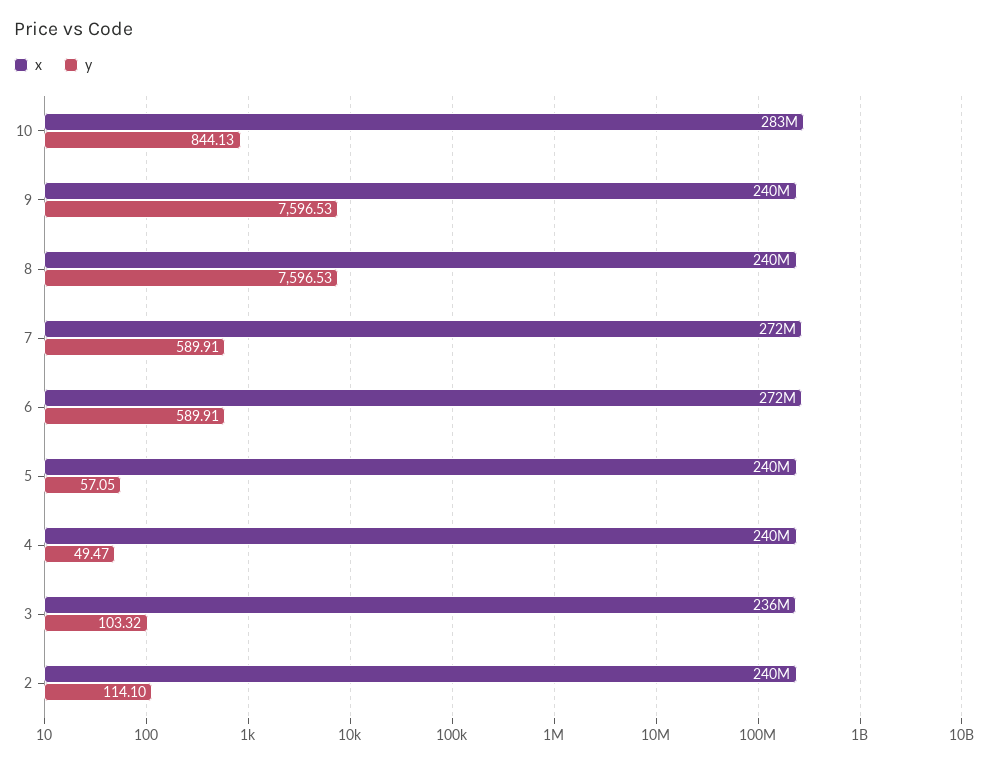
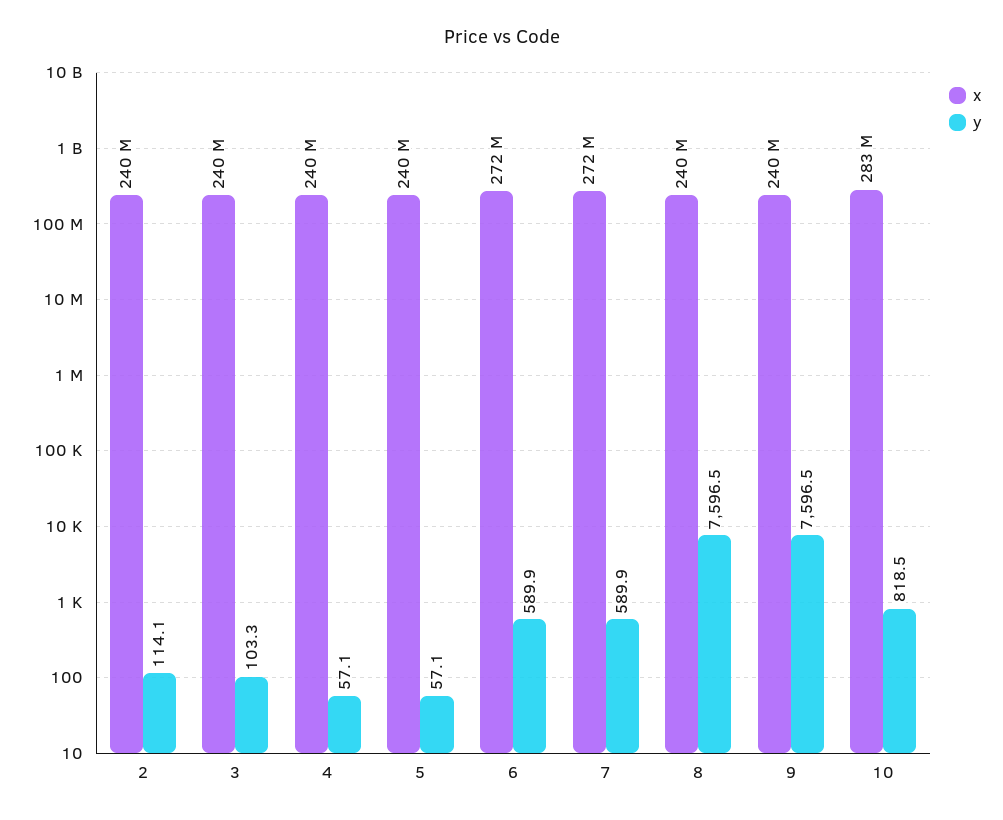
y, 10: 844.13 -> 818.5
y, 4: 49.47 -> 57.1
x, 3: 236000000 -> 240000000

